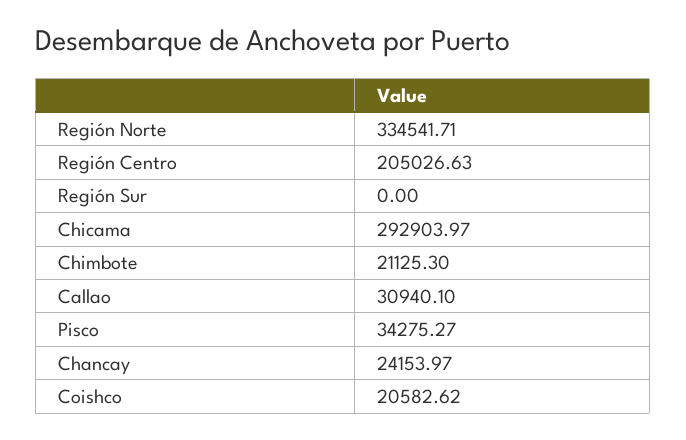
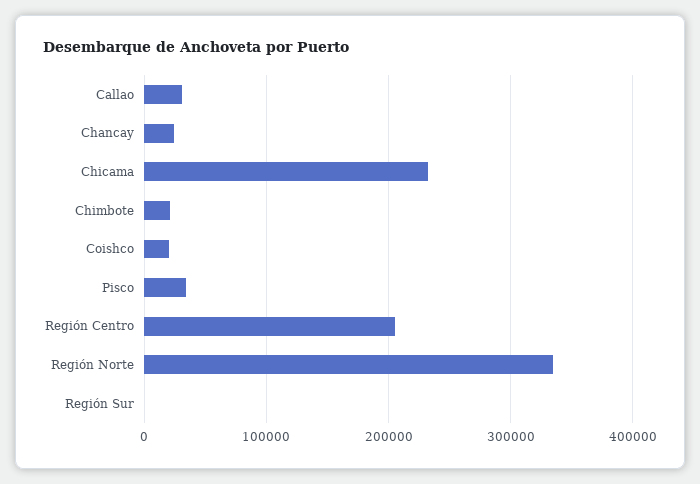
Chicama: 292903.97 -> 230000

